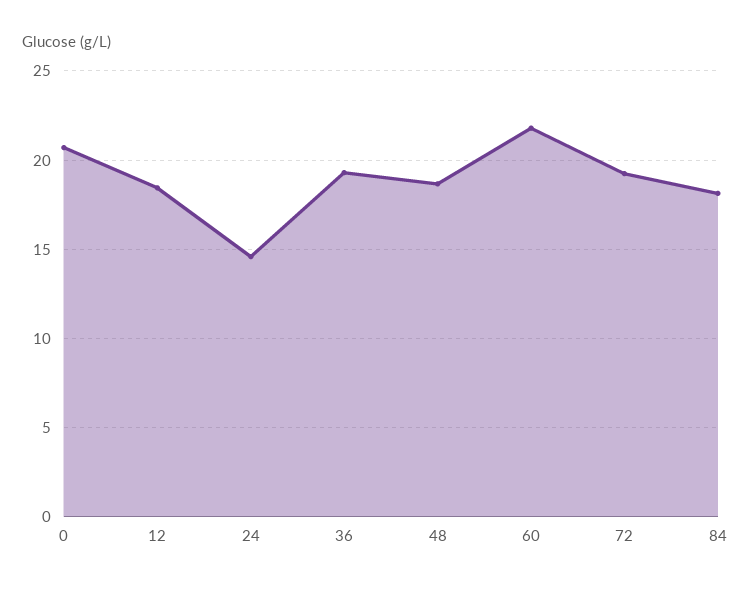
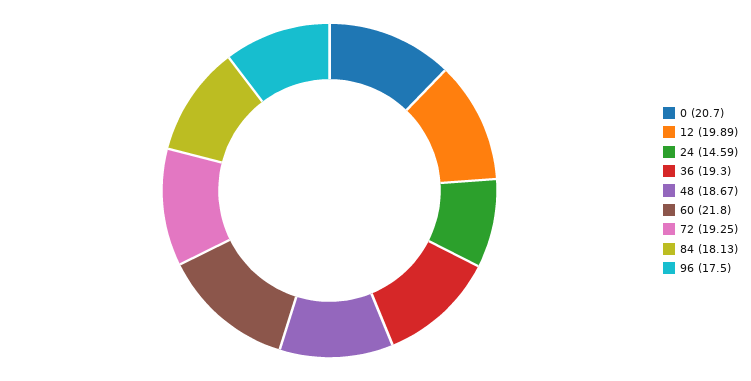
12: 18.5 -> 19.89
96: none -> 17.5

